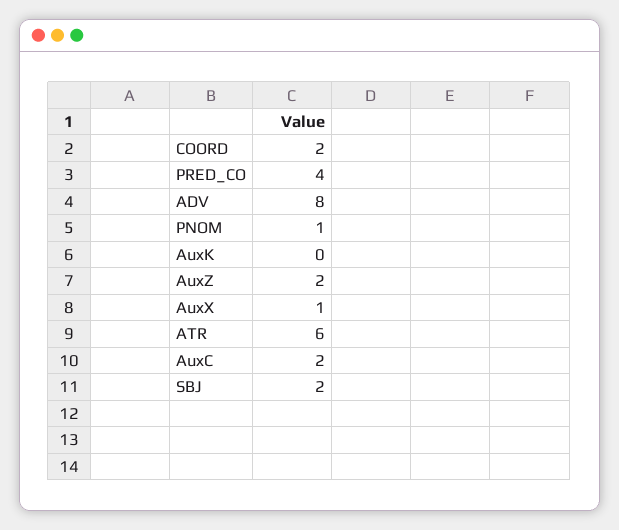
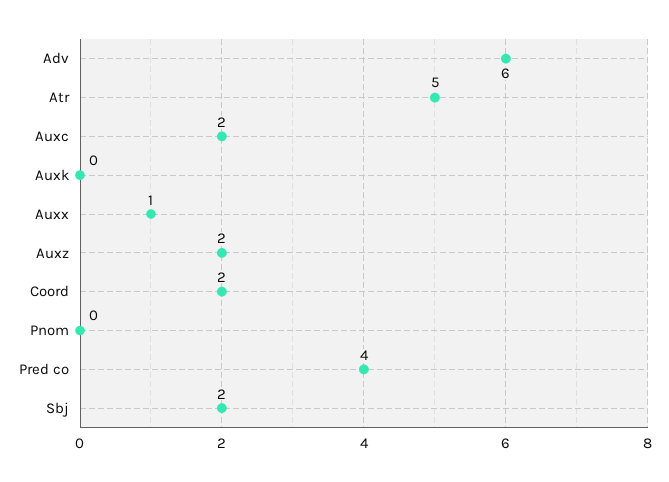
ADV: 8 -> 6
PNOM: 1 -> 0
ATR: 6 -> 5

